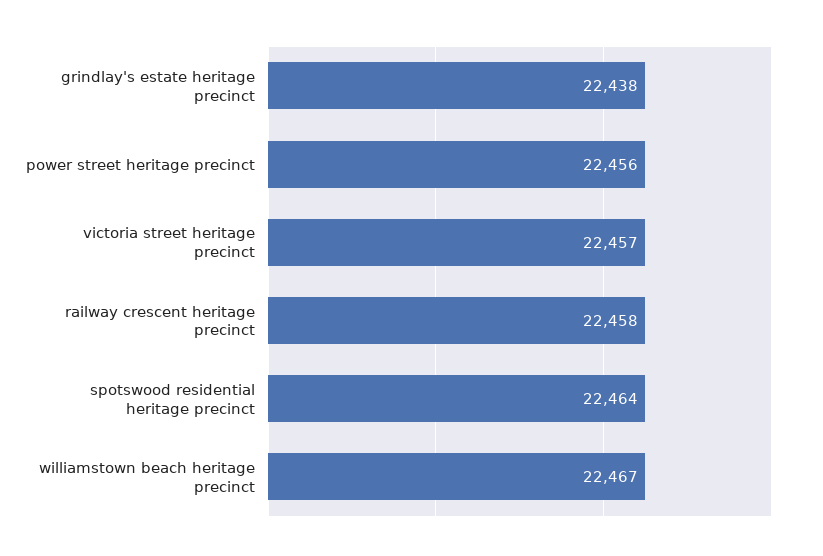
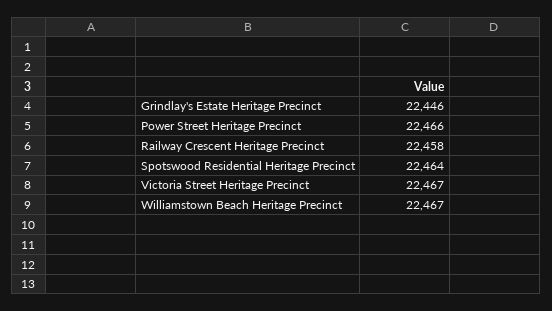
grindlay's estate heritage precinct: 22438 -> 22446
power street heritage precinct: 22456 -> 22466
victoria street heritage precinct: 22457 -> 22467

